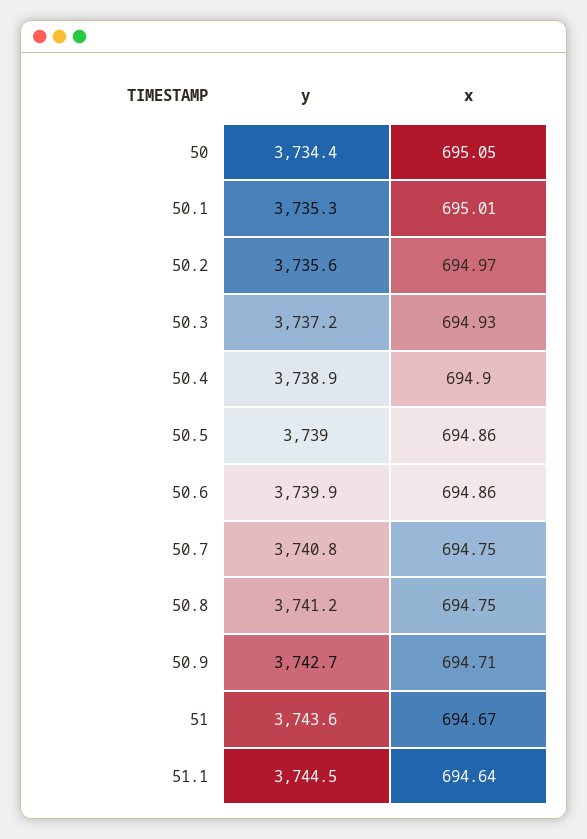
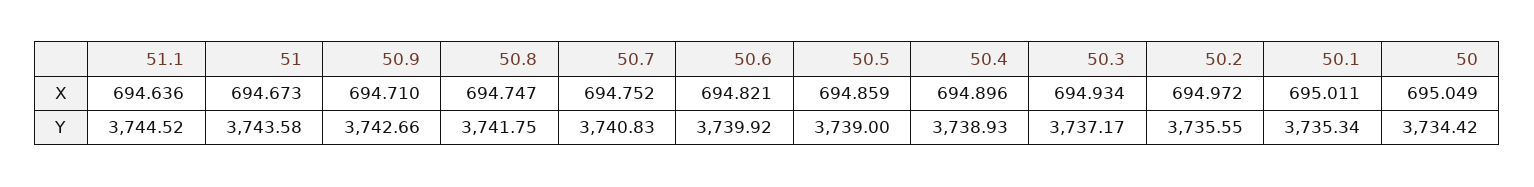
x, 50.6: 694.86 -> 694.821
y, 50.8: 3741.2 -> 3741.75

